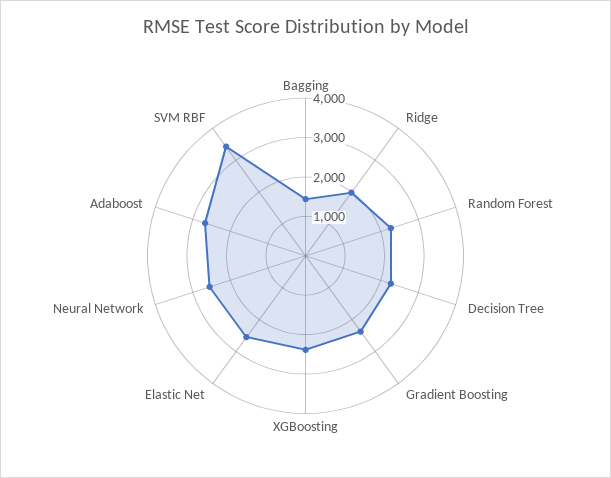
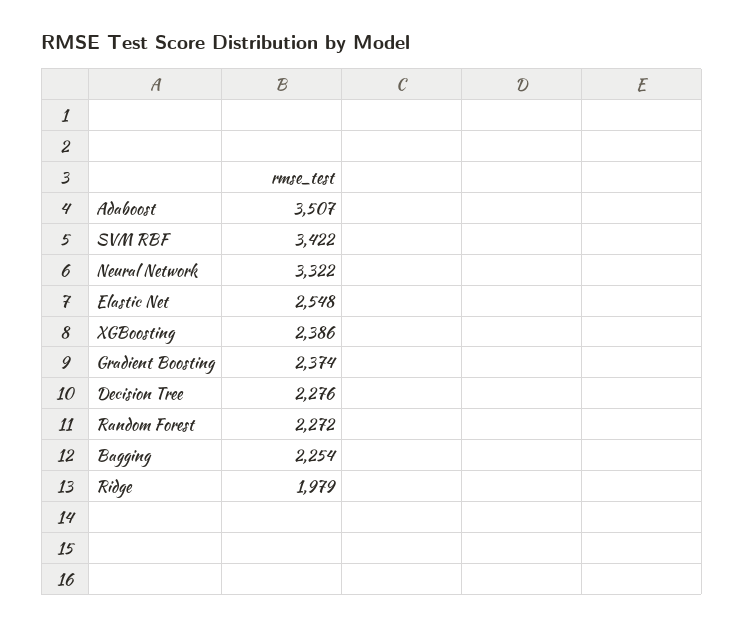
Bagging: 1500 -> 2254
Neural Network: 2500 -> 3322
Adaboost: 2750 -> 3507

